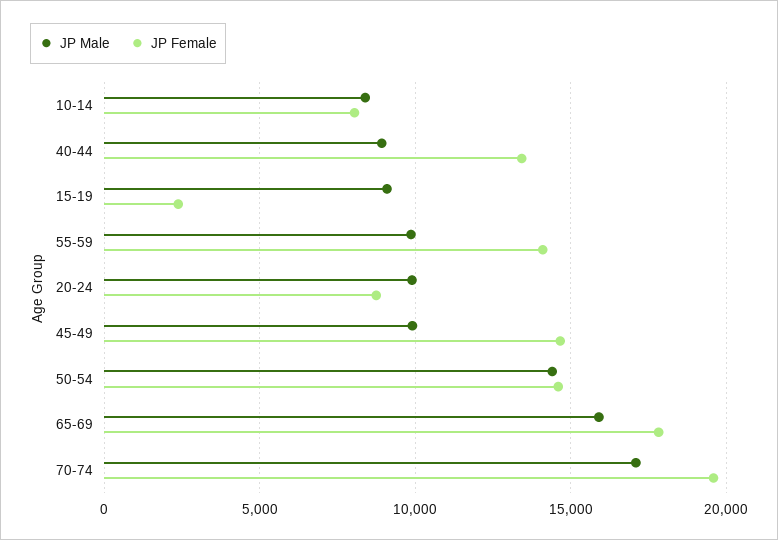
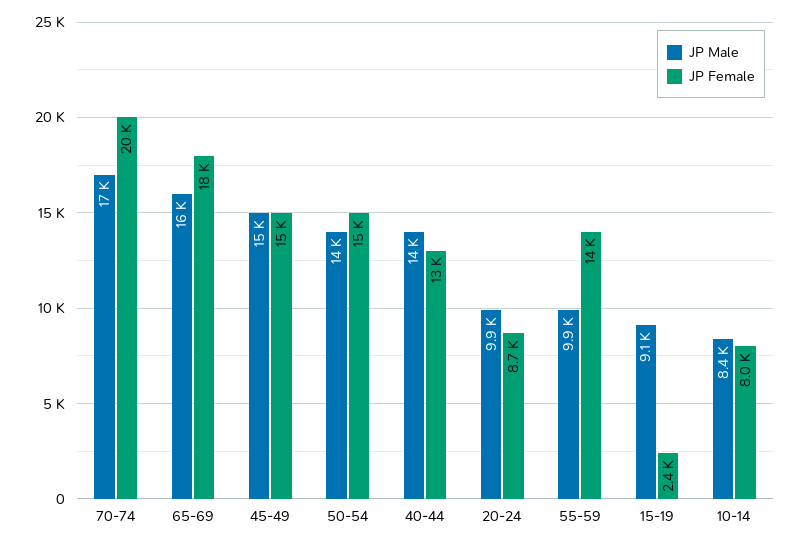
JP Male, 40-44: 9000 -> 14000
JP Male, 45-49: 10000 -> 15000

